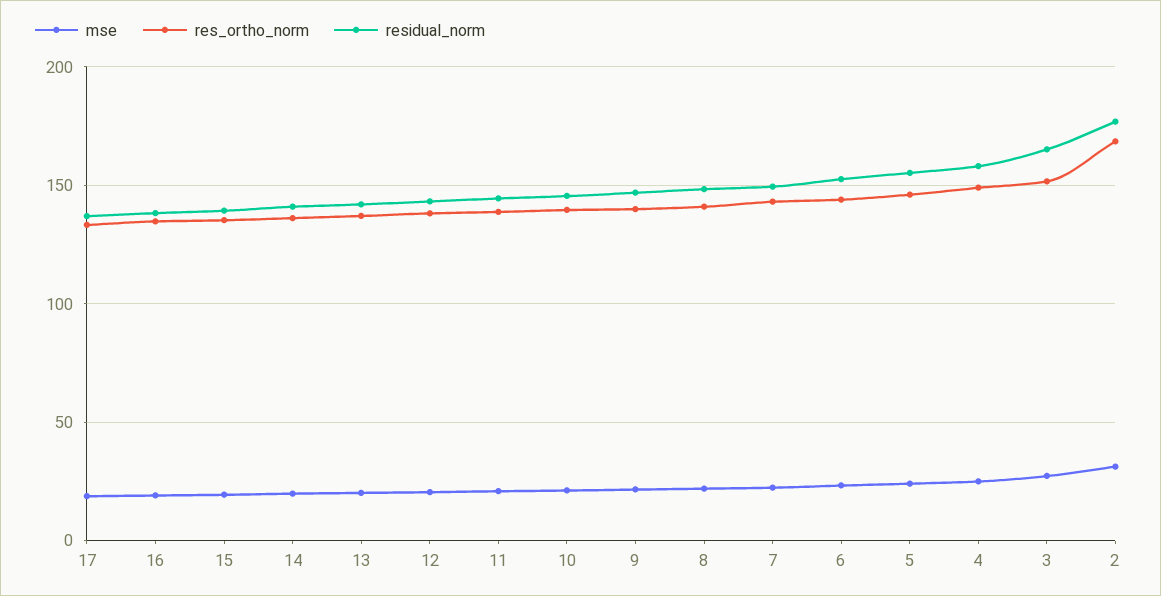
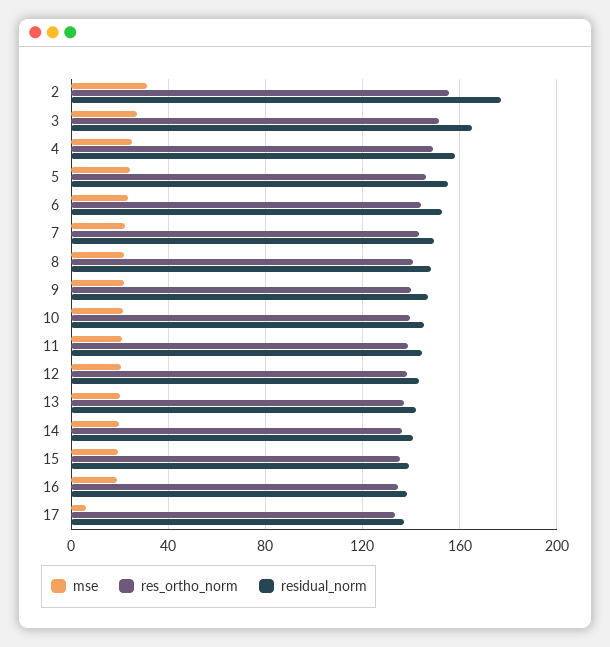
mse, 17: 20 -> 5
res_ortho_norm, 2: 170 -> 155

